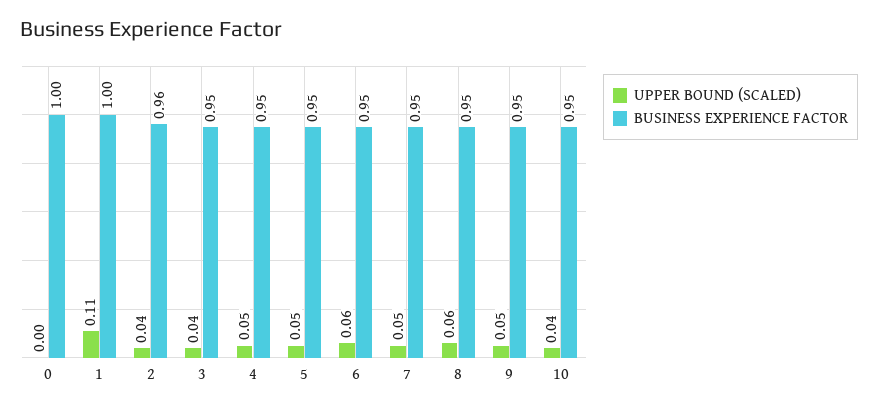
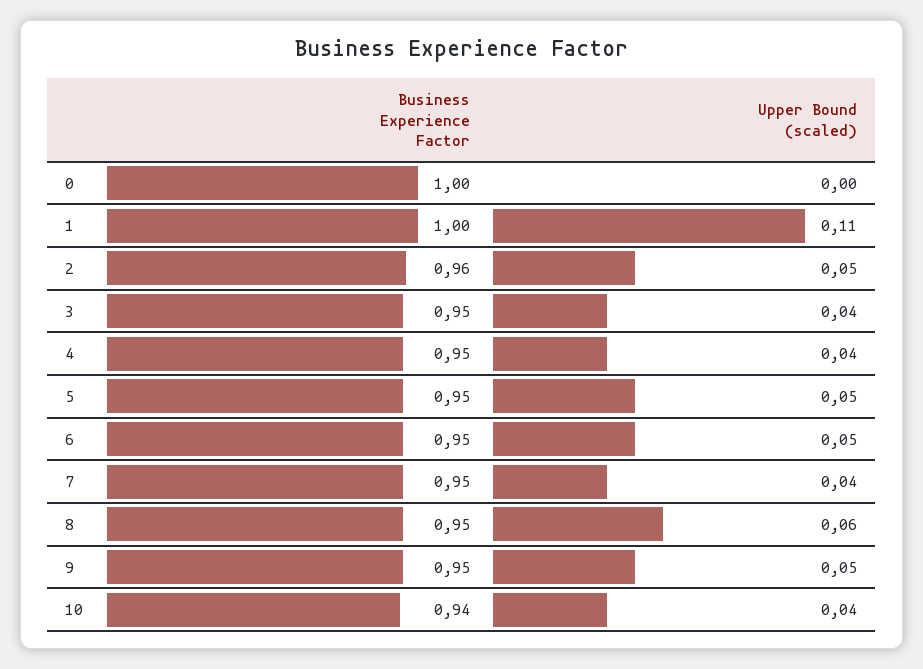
UPPER BOUND (SCALED), 2: 0.04 -> 0.05
UPPER BOUND (SCALED), 4: 0.05 -> 0.04
UPPER BOUND (SCALED), 6: 0.06 -> 0.05
UPPER BOUND (SCALED), 7: 0.05 -> 0.04
BUSINESS EXPERIENCE FACTOR, 10: 0.95 -> 0.94

